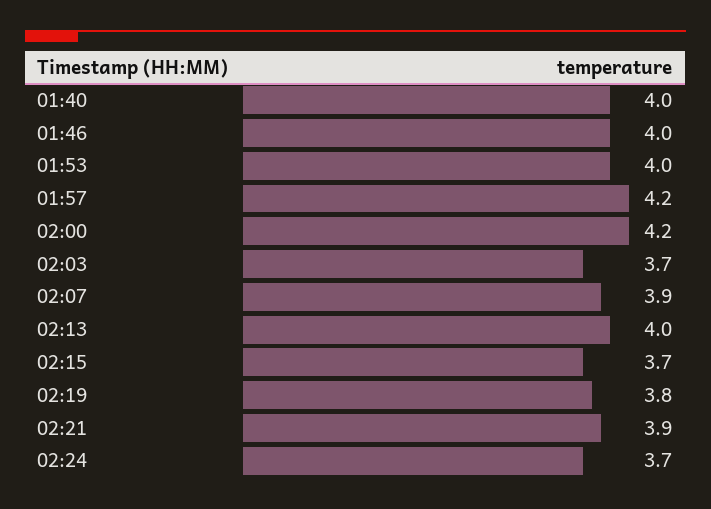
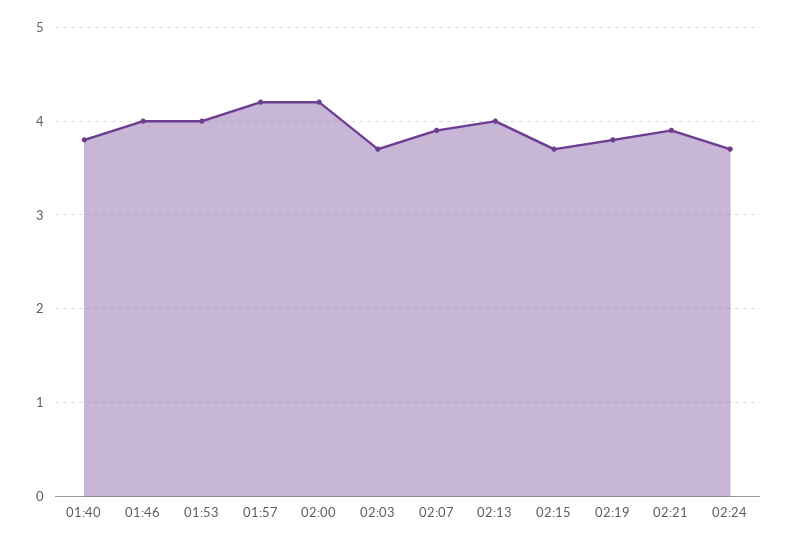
01:40: 4 -> 3.8

